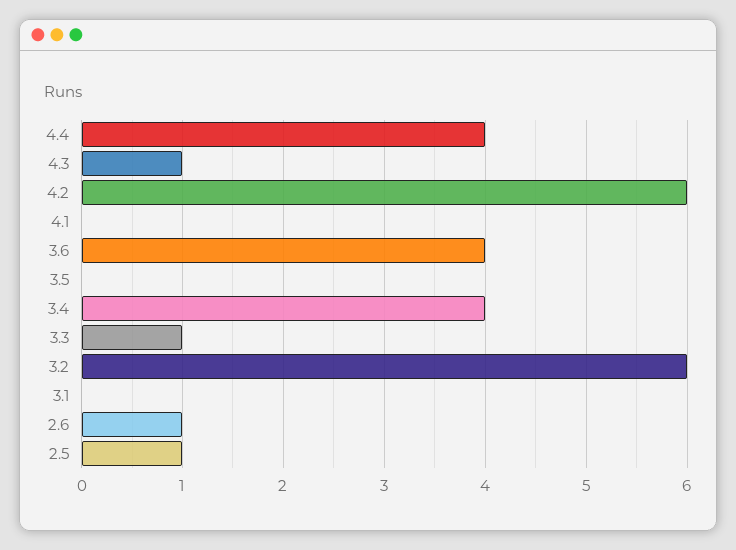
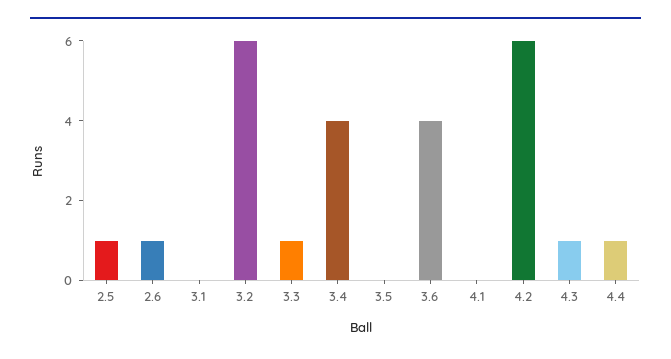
4.4: 4 -> 1

